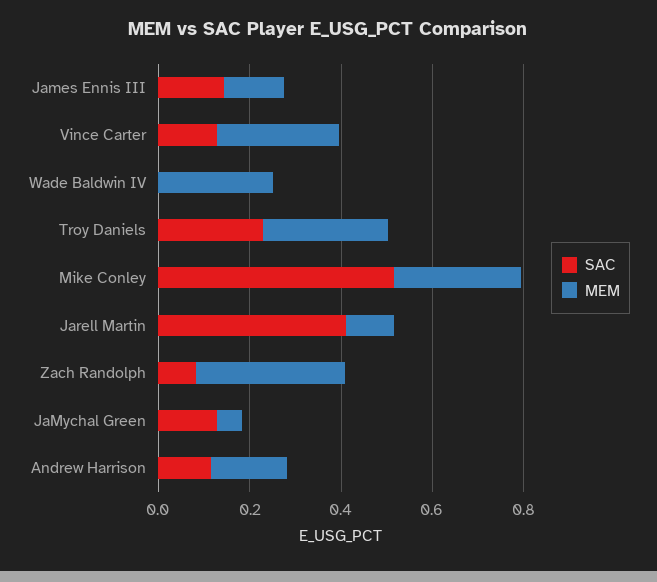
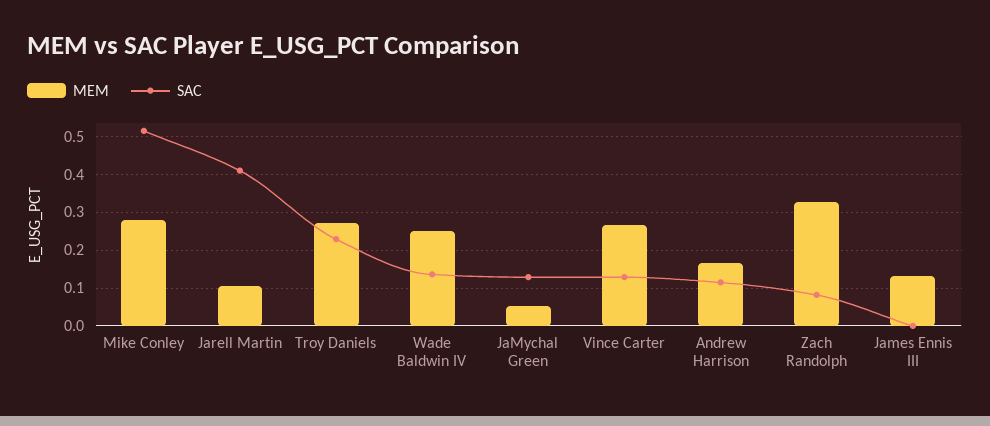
SAC, James Ennis III: 0.15 -> 0
SAC, Wade Baldwin IV: 0 -> 0.14

